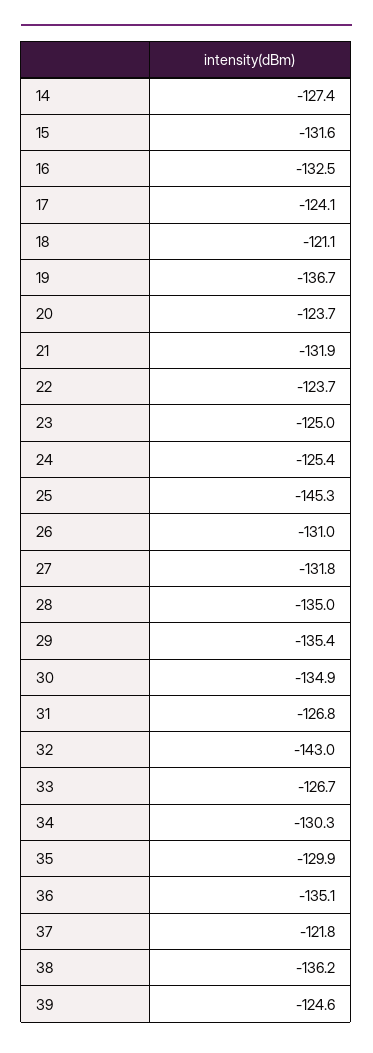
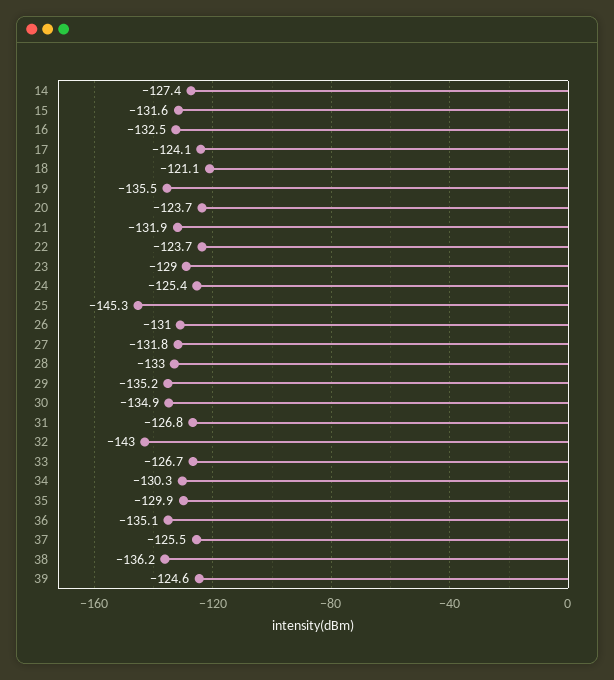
19: -136.7 -> -135.5
23: -125 -> -129
28: -135 -> -133
29: -135.4 -> -135.2
37: -121.8 -> -125.5

